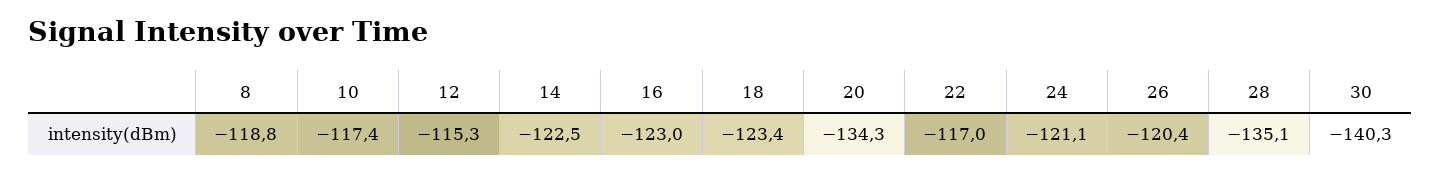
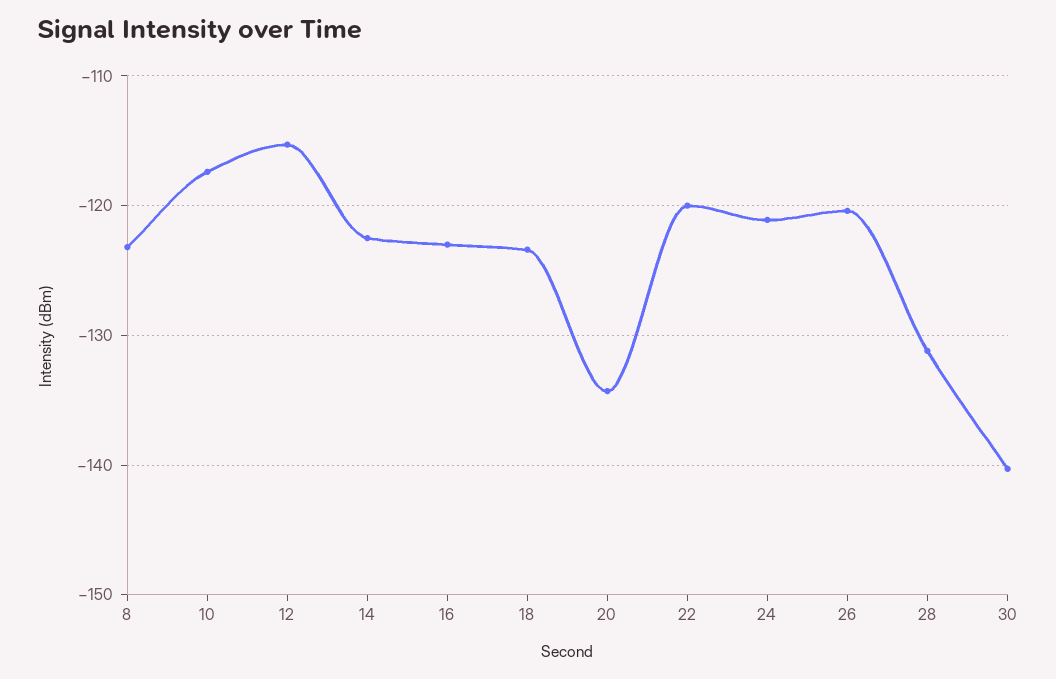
8: -118.8 -> -123
22: -117 -> -120
28: -135.1 -> -131

